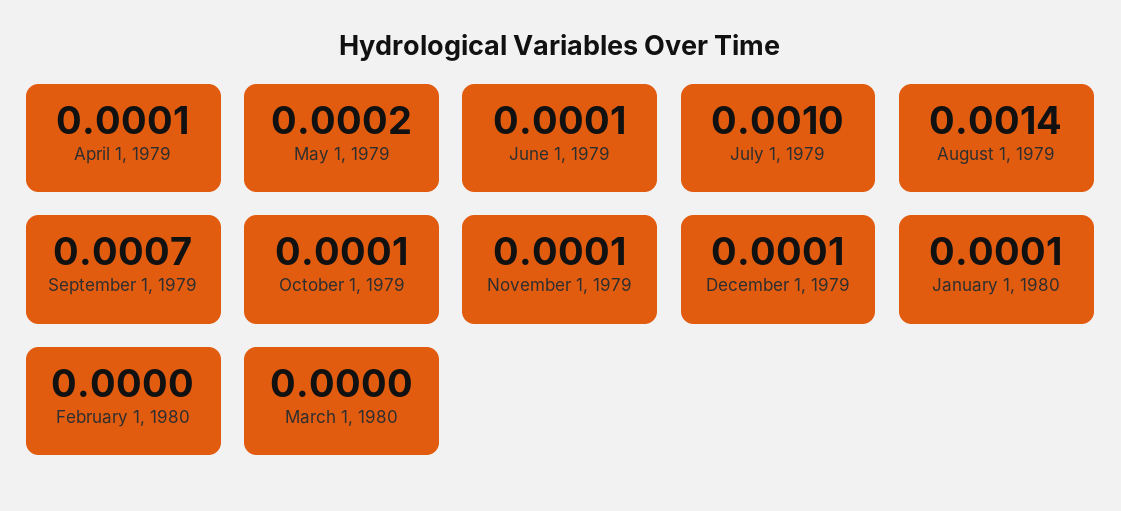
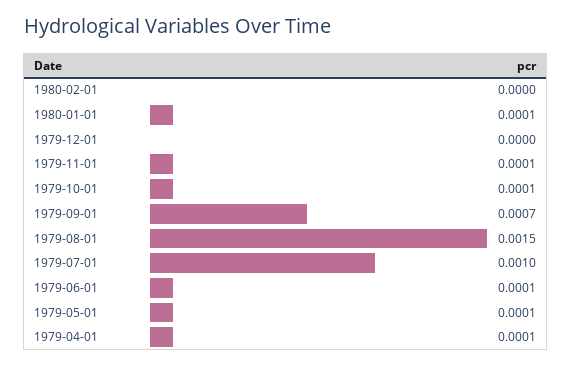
May 1, 1979: 0.0002 -> 0.0001
August 1, 1979: 0.0014 -> 0.0015
December 1, 1979: 0.0001 -> 0
March 1, 1980: 0 -> none

